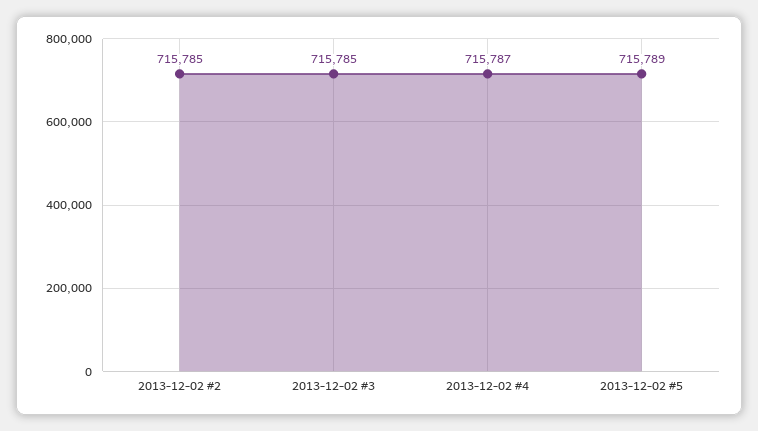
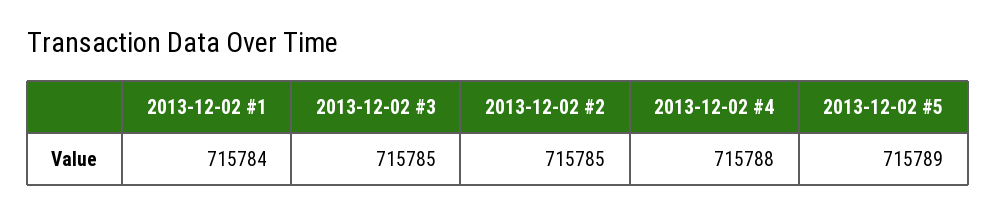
2013-12-02 #4: 715787 -> 715788
2013-12-02 #1: none -> 715784

